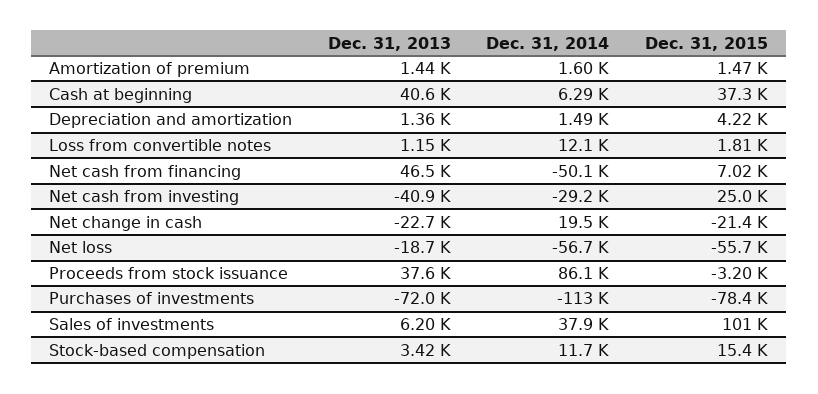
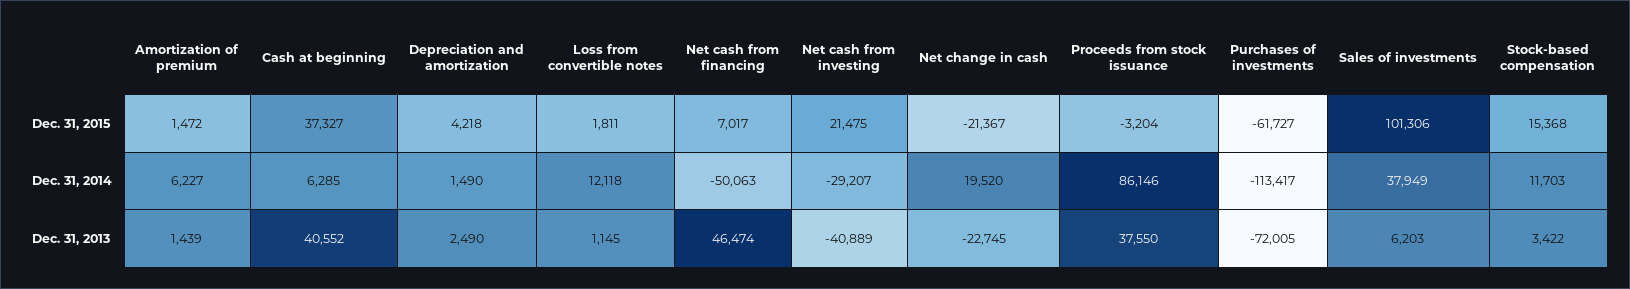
Dec. 31, 2014, Amortization of premium: 1600 -> 6227
Dec. 31, 2013, Depreciation and amortization: 1360 -> 2490
Dec. 31, 2015, Net cash from investing: 25000 -> 21475
Dec. 31, 2013, Net loss: -18700 -> none
Dec. 31, 2014, Net loss: -56700 -> none
Dec. 31, 2015, Net loss: -55700 -> none
Dec. 31, 2015, Purchases of investments: -78400 -> -61727

